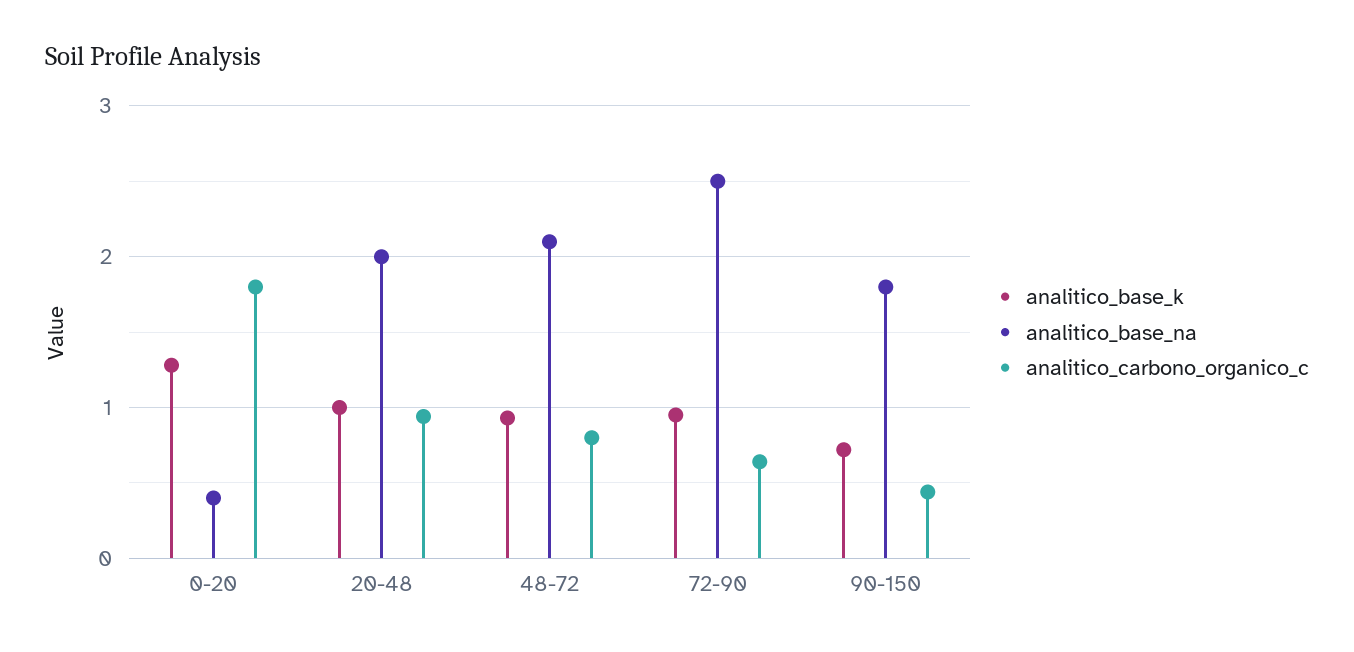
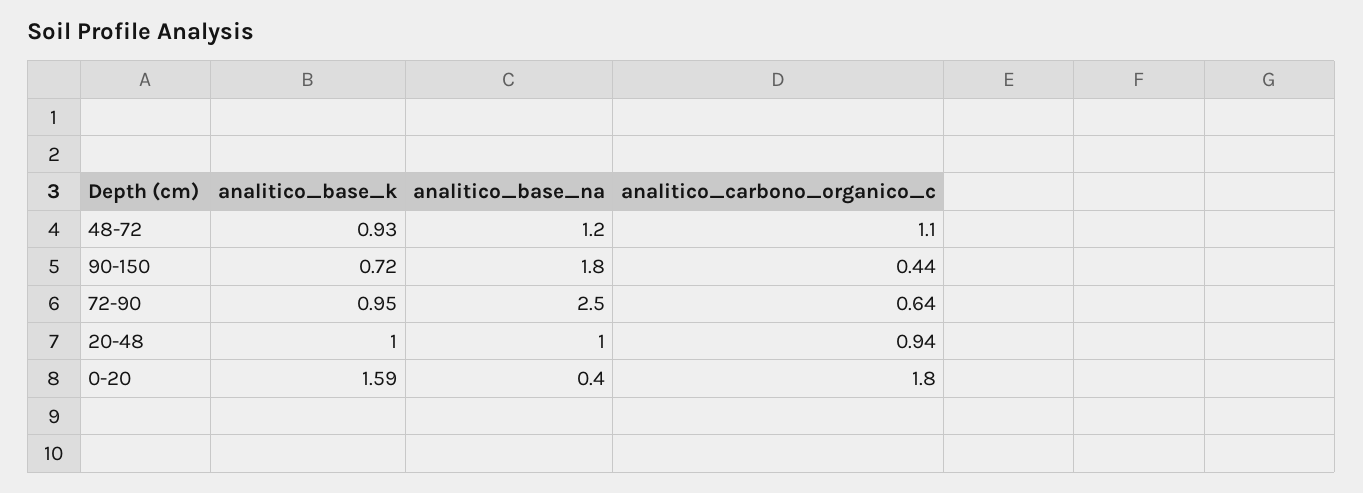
analitico_base_k, 0-20: 1.3 -> 1.59
analitico_base_na, 20-48: 2 -> 1
analitico_base_na, 48-72: 2.1 -> 1.2
analitico_carbono_organico_c, 48-72: 0.8 -> 1.1

